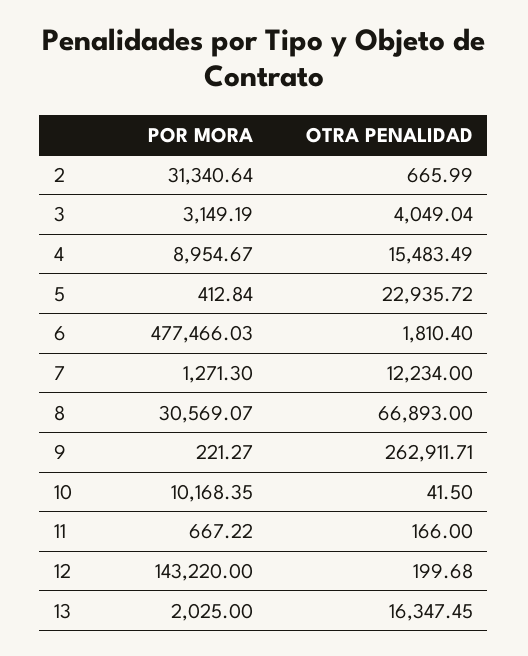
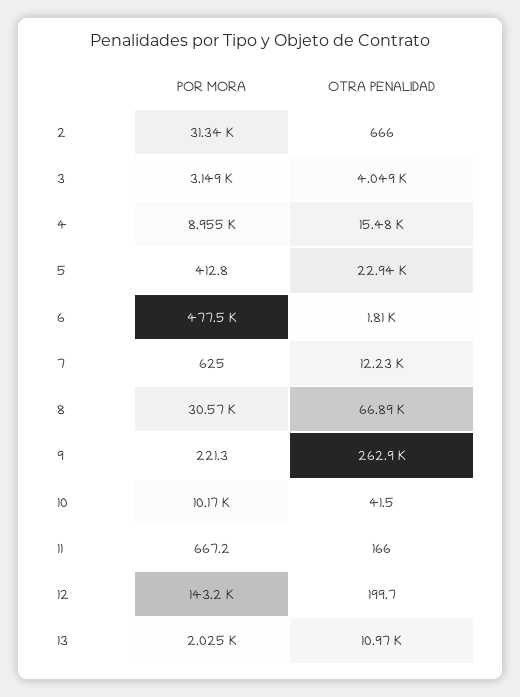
POR MORA, 7: 1271.3 -> 625
OTRA PENALIDAD, 13: 16347.45 -> 10970

